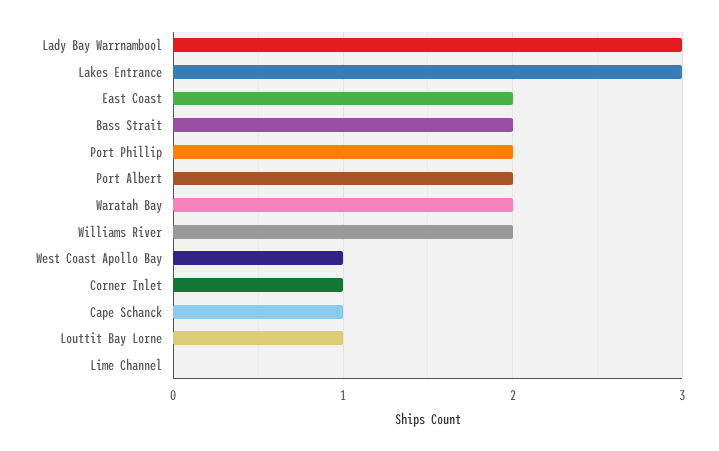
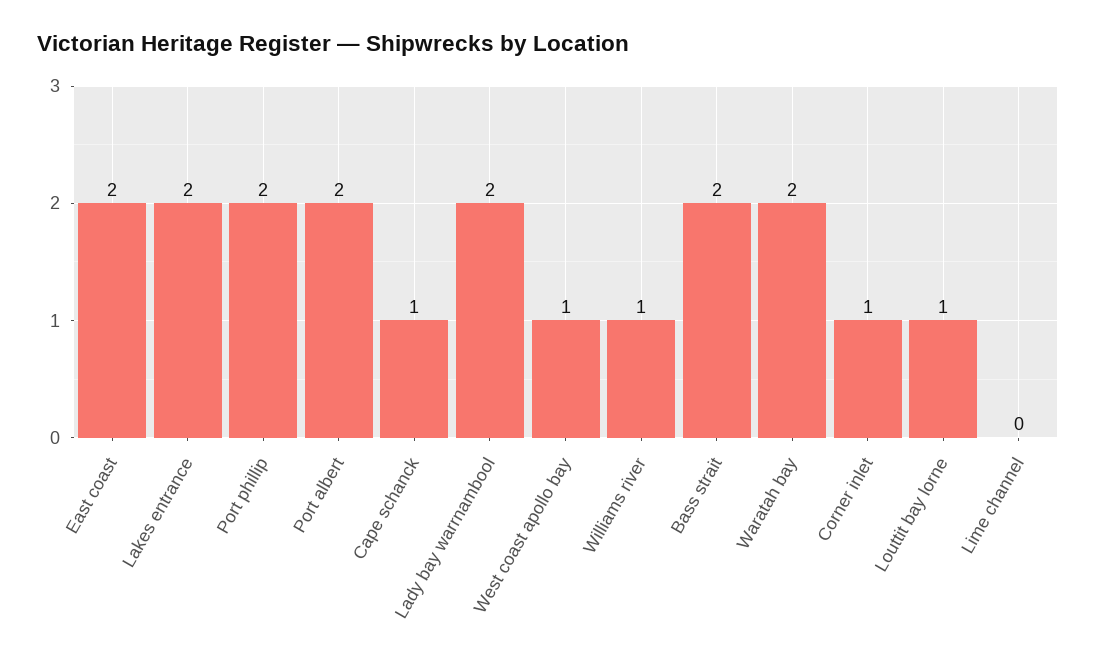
Lady Bay Warrnambool: 3 -> 2
Lakes Entrance: 3 -> 2
Williams River: 2 -> 1

